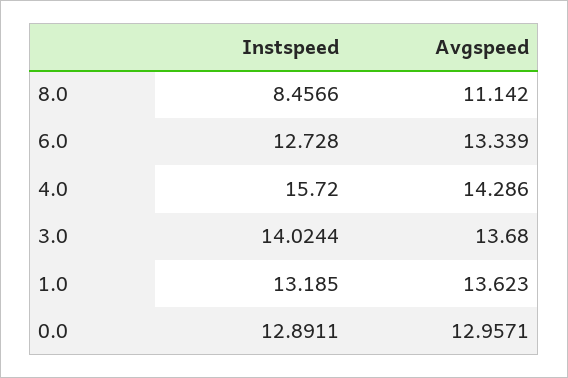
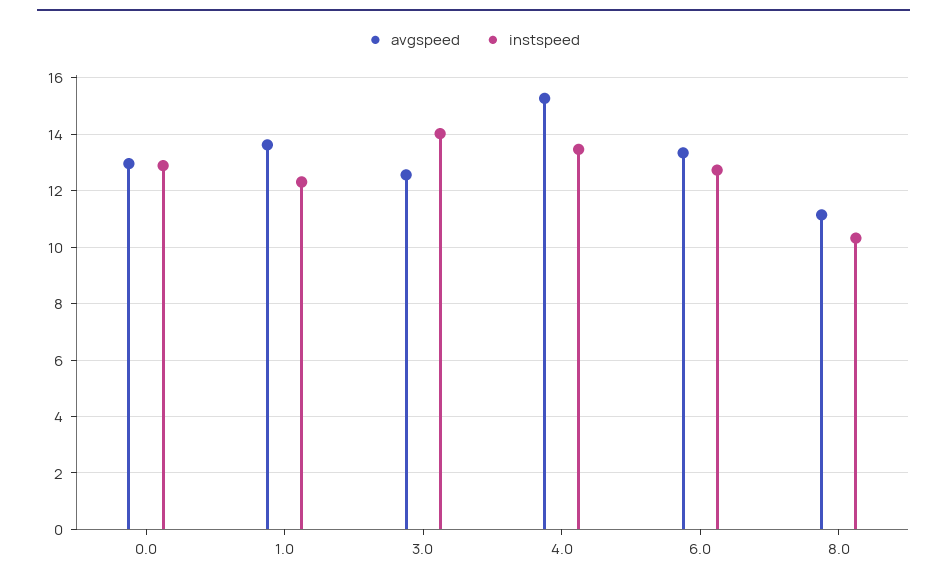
Instspeed, 8.0: 8.4566 -> 10.25
Instspeed, 4.0: 15.72 -> 13.5
Avgspeed, 4.0: 14.286 -> 15.25
Avgspeed, 3.0: 13.68 -> 12.5
Instspeed, 1.0: 13.185 -> 12.25

